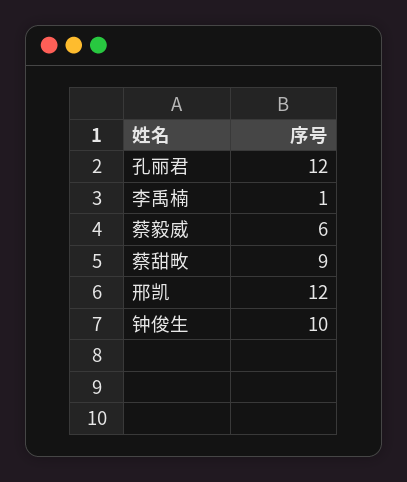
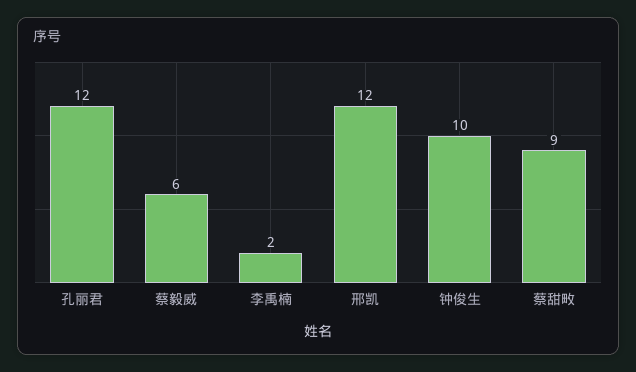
李禹楠: 1 -> 2

